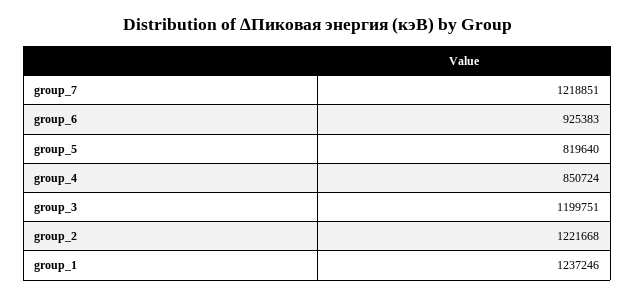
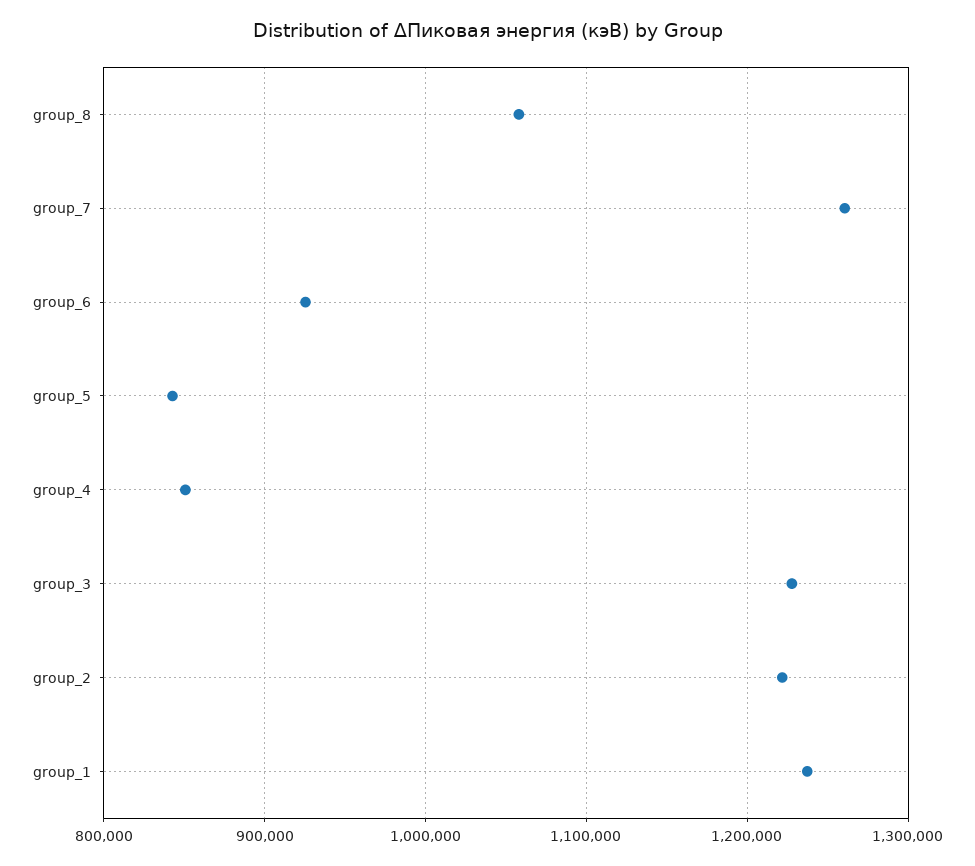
group_7: 1218851 -> 1260000
group_5: 819640 -> 840000
group_3: 1199751 -> 1230000
group_8: none -> 1060000

